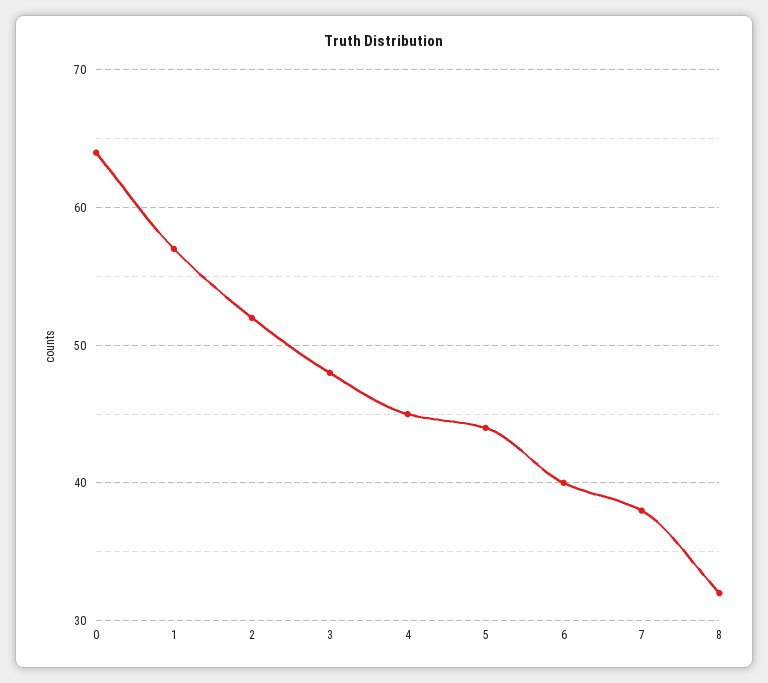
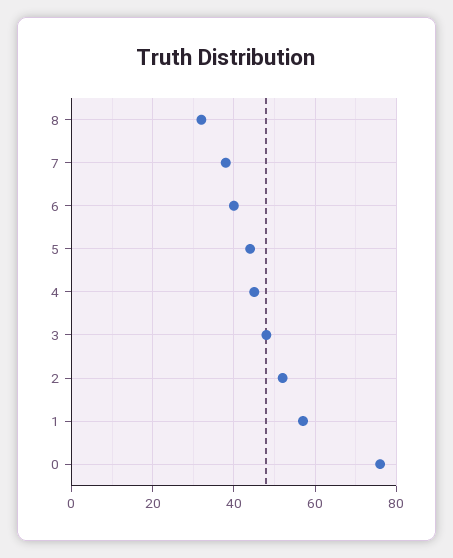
0: 64 -> 75

